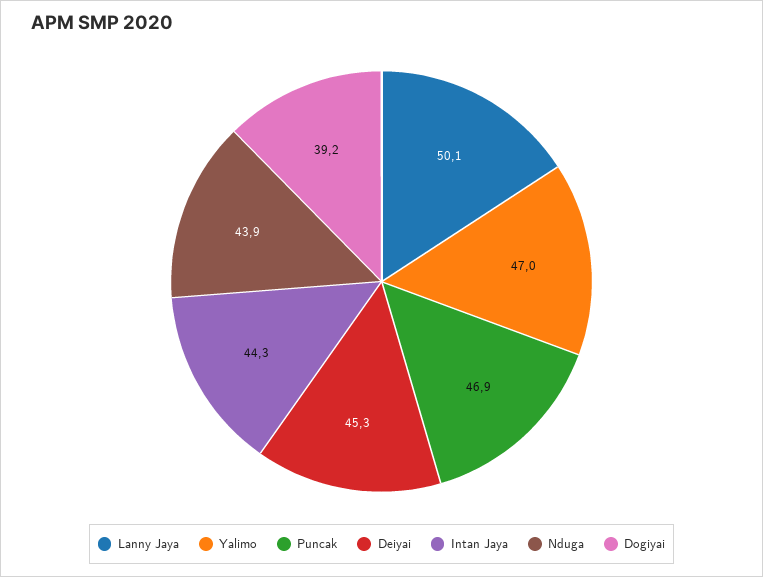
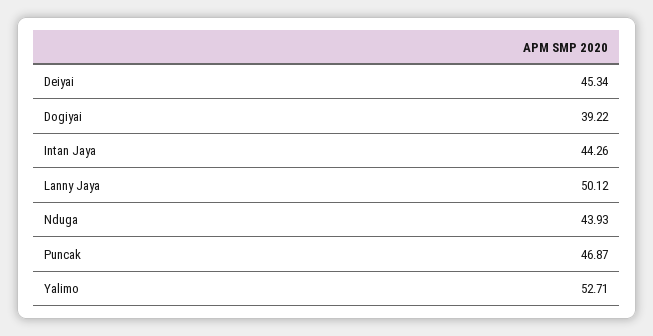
Yalimo: 47 -> 52.71

